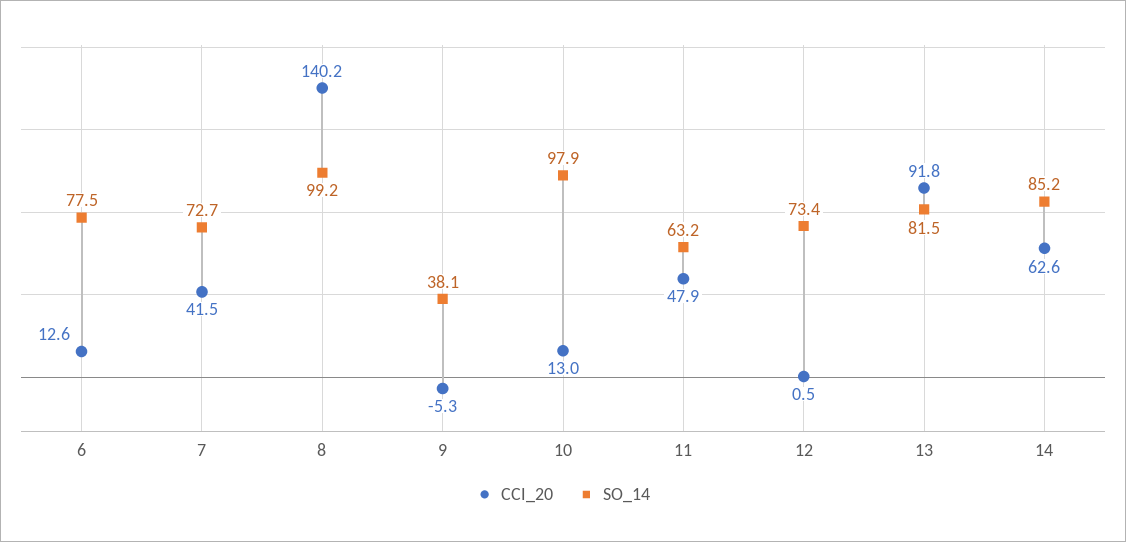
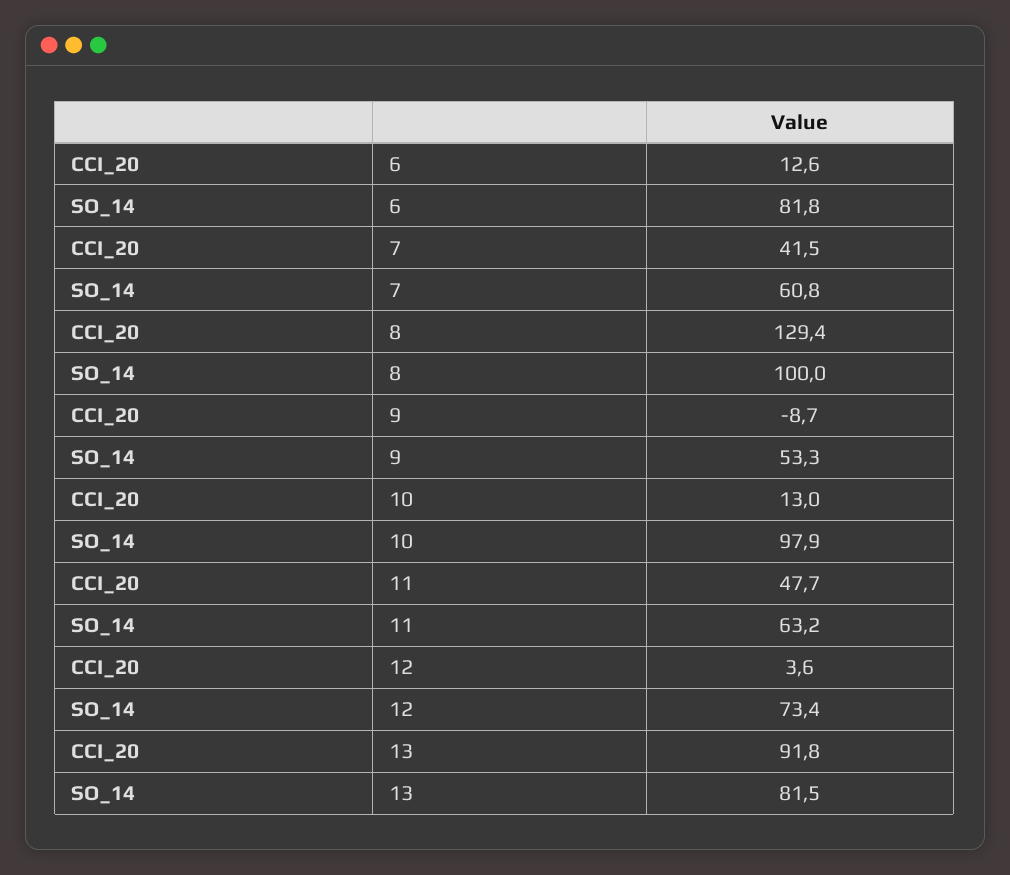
SO_14, 6: 77.5 -> 81.8
SO_14, 7: 72.7 -> 60.8
CCI_20, 8: 140.2 -> 129.4
SO_14, 8: 99.2 -> 100
CCI_20, 9: -5.3 -> -8.7
SO_14, 9: 38.1 -> 53.3
CCI_20, 11: 47.9 -> 47.7
CCI_20, 12: 0.5 -> 3.6
CCI_20, 14: 62.6 -> none
SO_14, 14: 85.2 -> none

